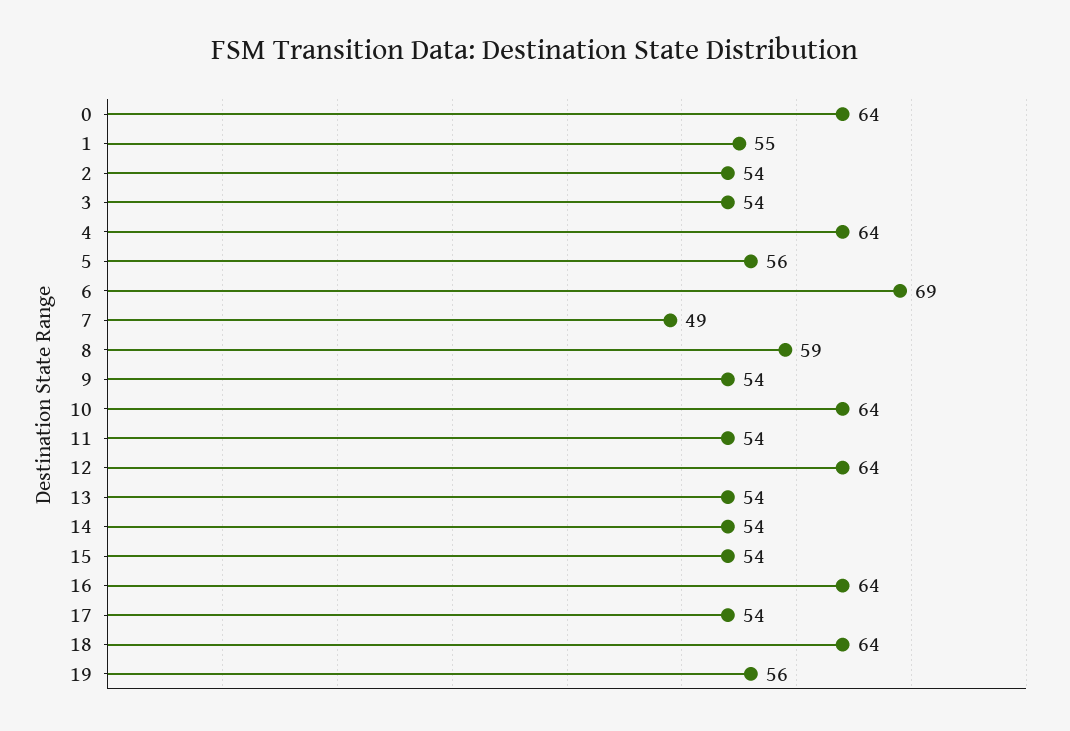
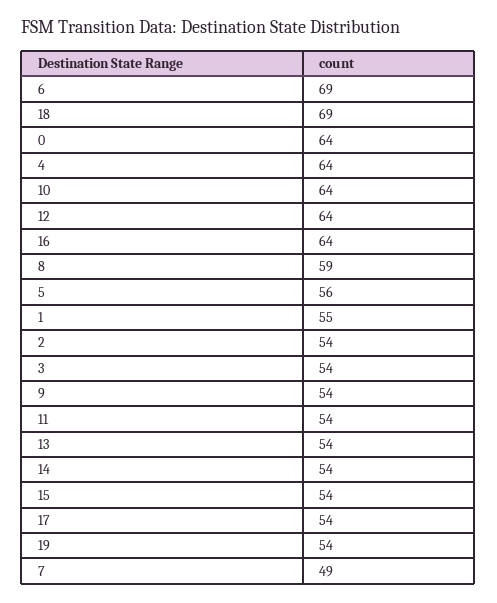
18: 64 -> 69
19: 56 -> 54

